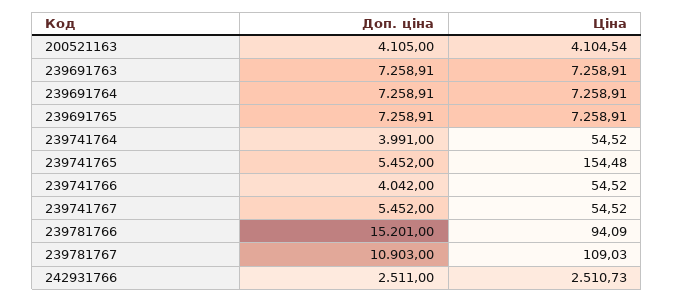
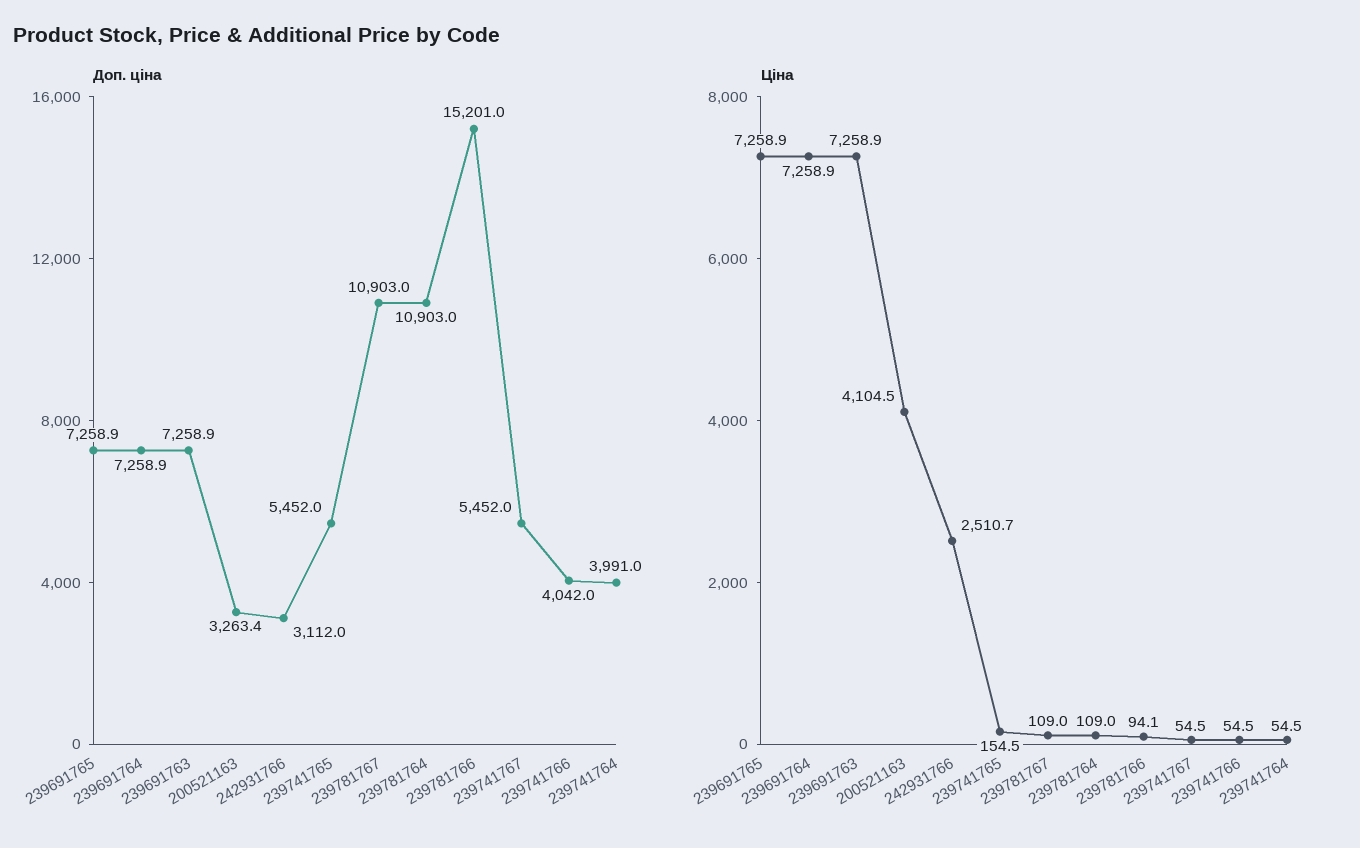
Доп. ціна, 200521163: 4105 -> 3263.4
Доп. ціна, 242931766: 2511 -> 3112
Доп. ціна, 239781764: none -> 10903
Ціна, 239781764: none -> 109

